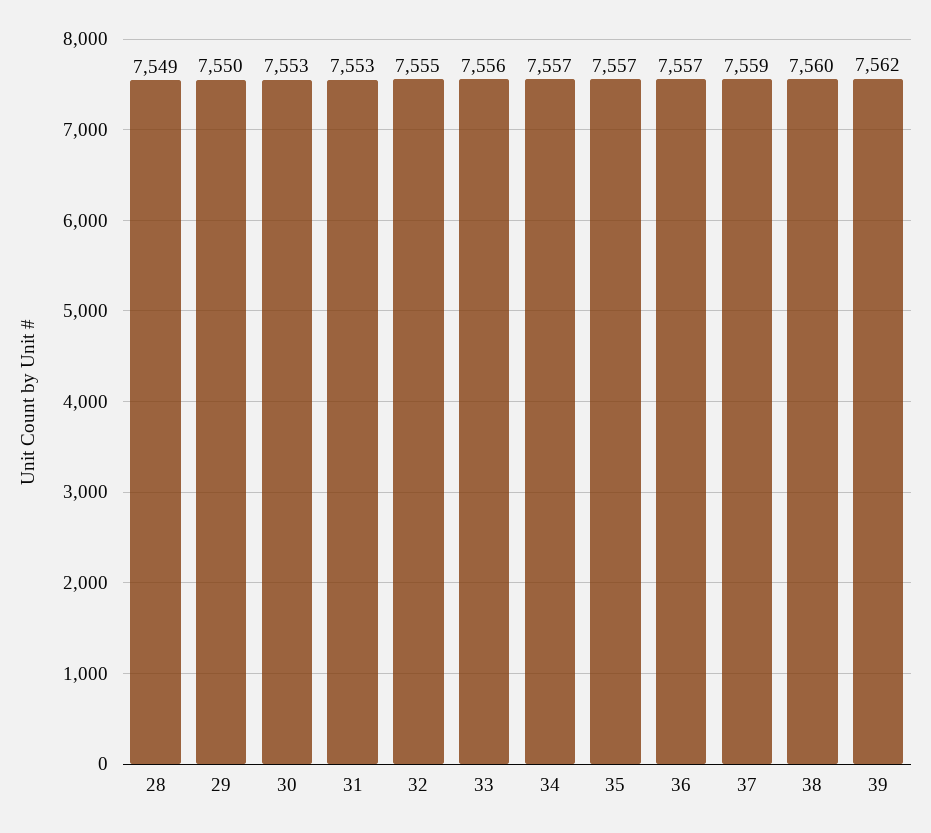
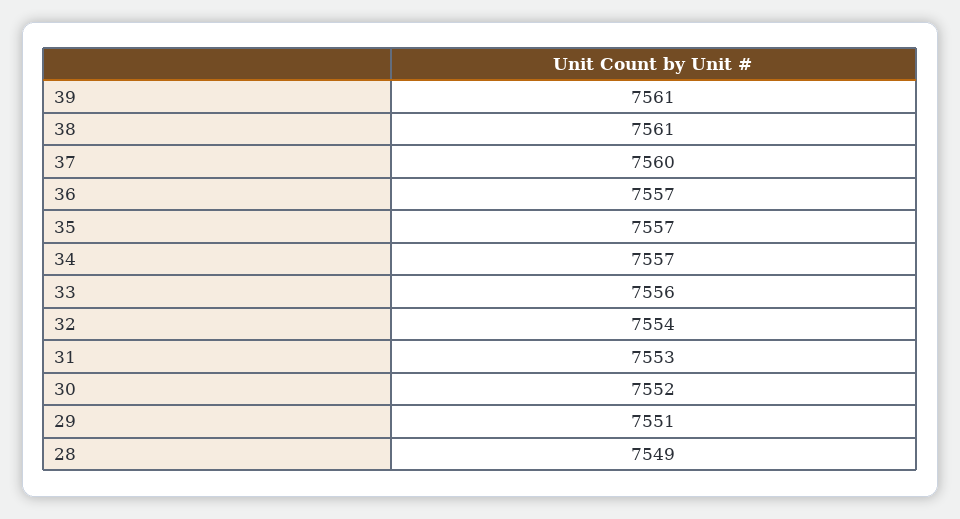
29: 7550 -> 7551
30: 7553 -> 7552
32: 7555 -> 7554
37: 7559 -> 7560
38: 7560 -> 7561
39: 7562 -> 7561

